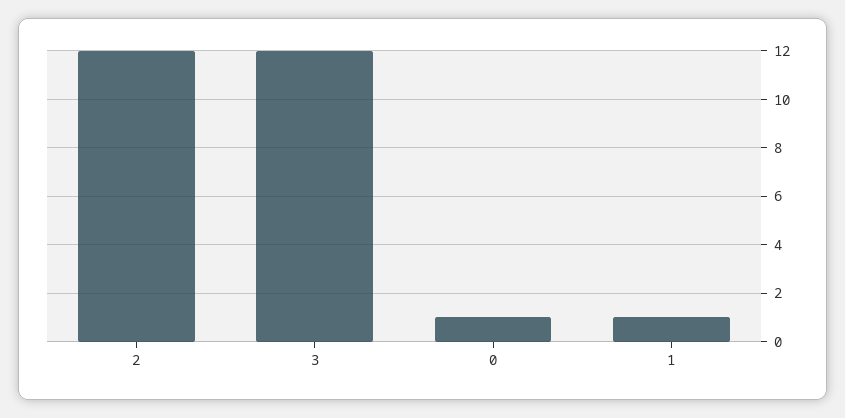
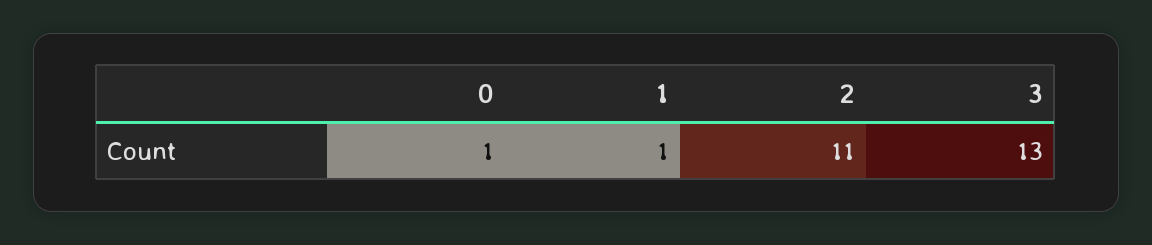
2: 12 -> 11
3: 12 -> 13

